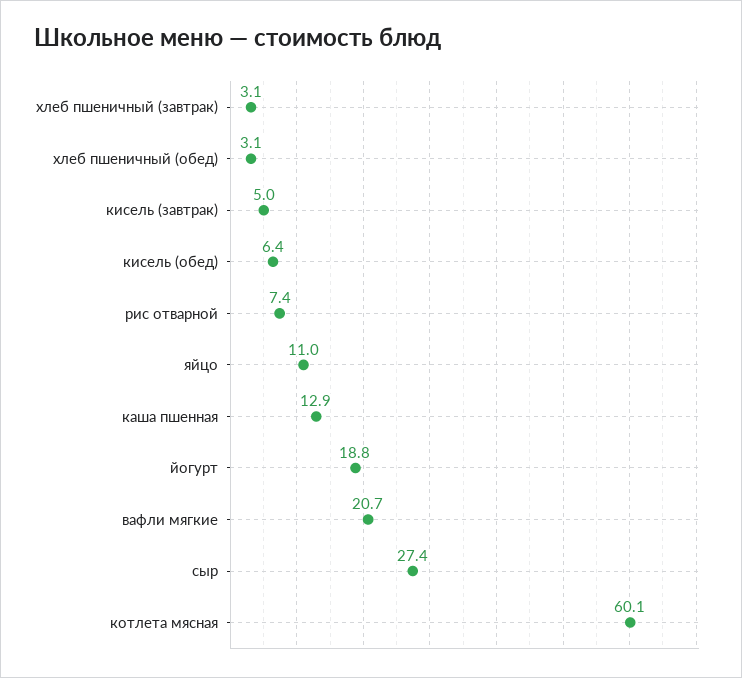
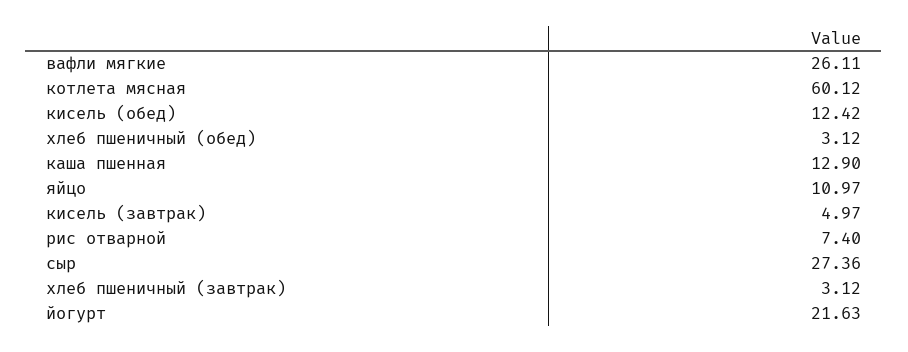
кисель (обед): 6.4 -> 12.42
йогурт: 18.8 -> 21.63
вафли мягкие: 20.7 -> 26.11

